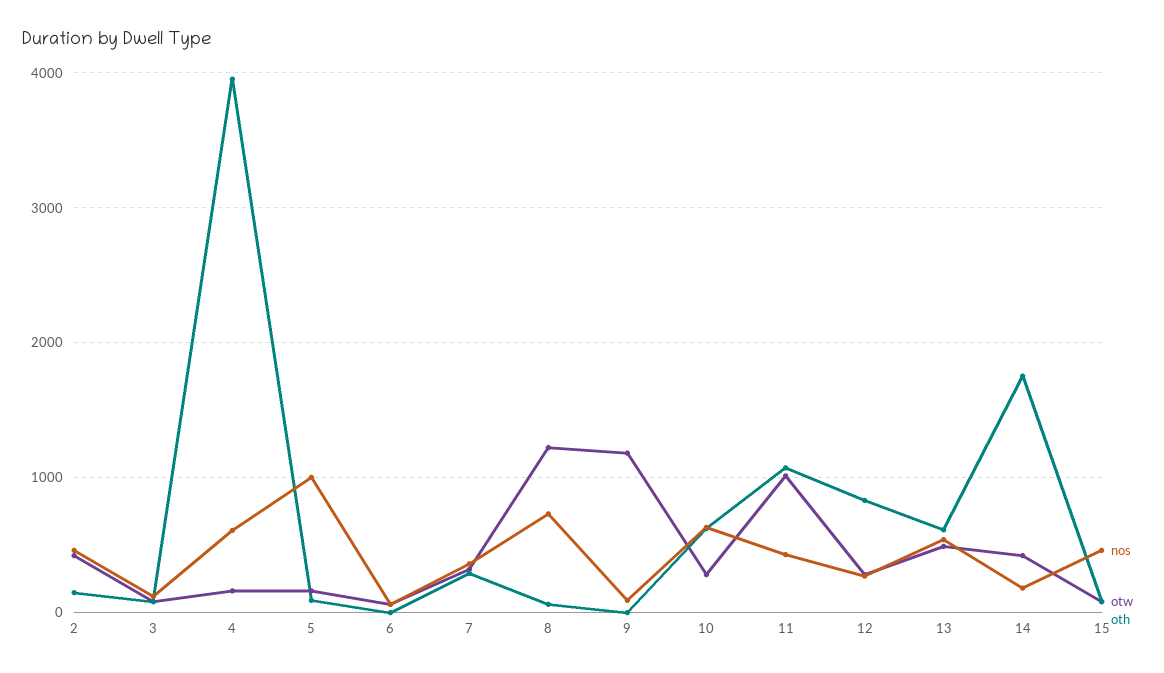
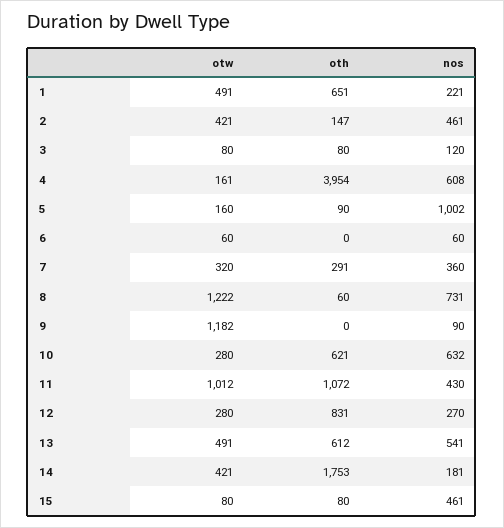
otw, 1: none -> 491
oth, 1: none -> 651
nos, 1: none -> 221

